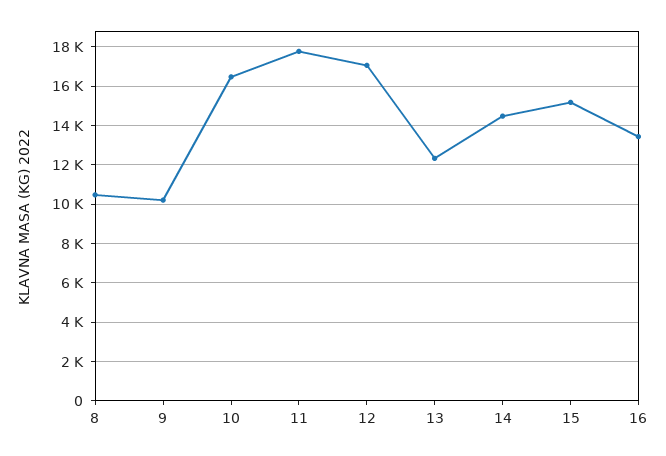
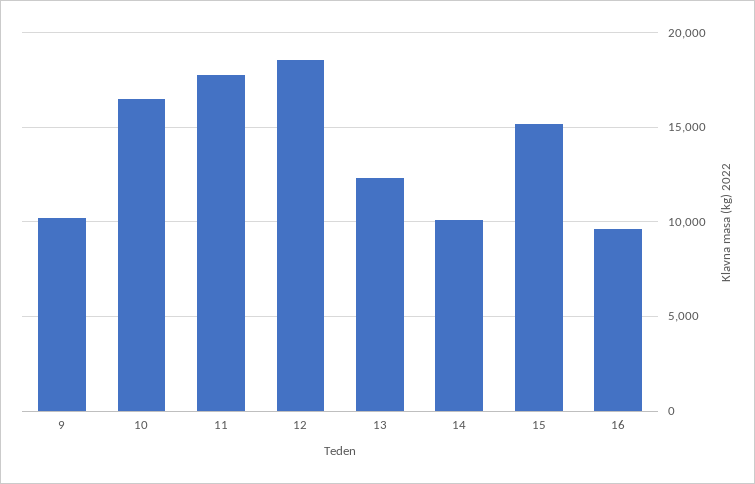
8: 10500 -> none
12: 17000 -> 18500
14: 14500 -> 10000
16: 13500 -> 9500

